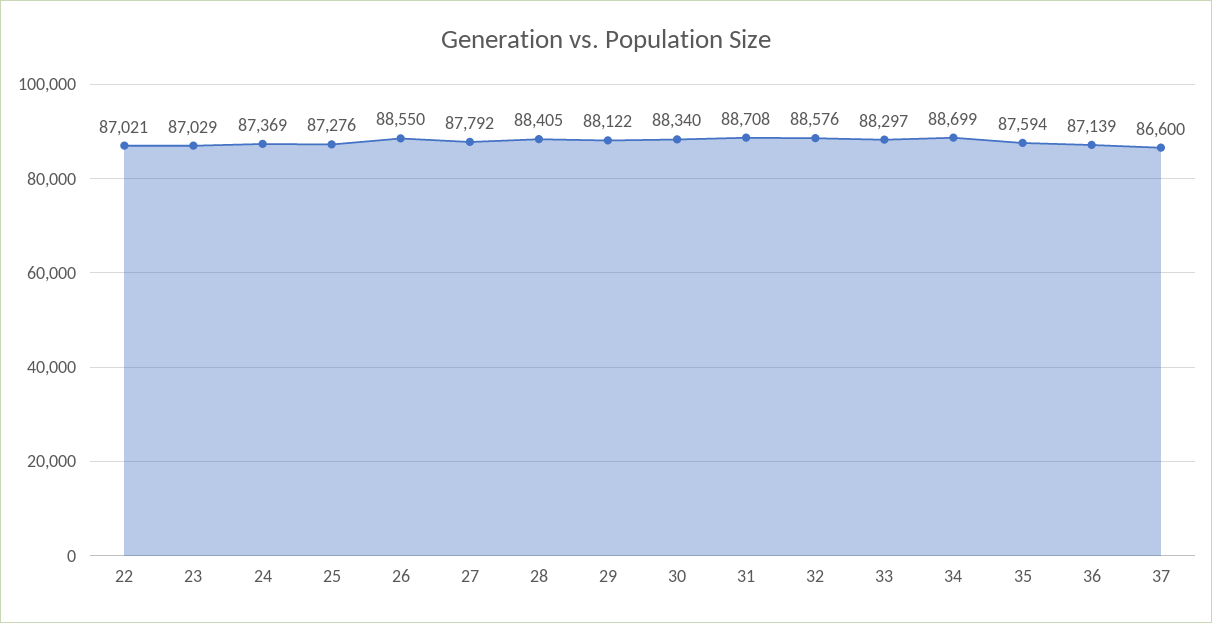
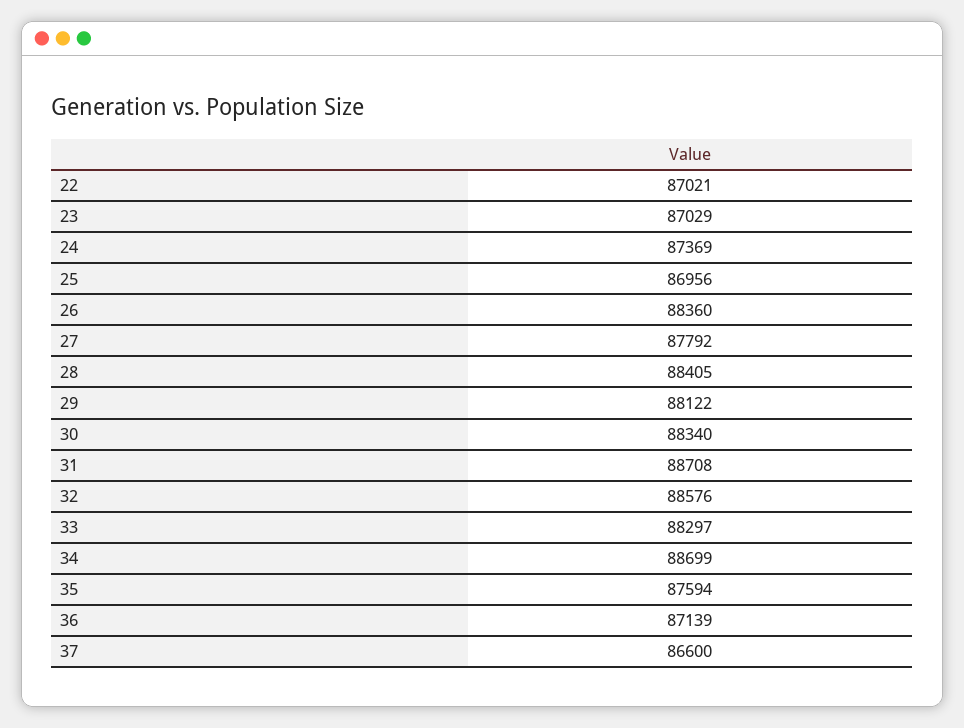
25: 87276 -> 86956
26: 88550 -> 88360

